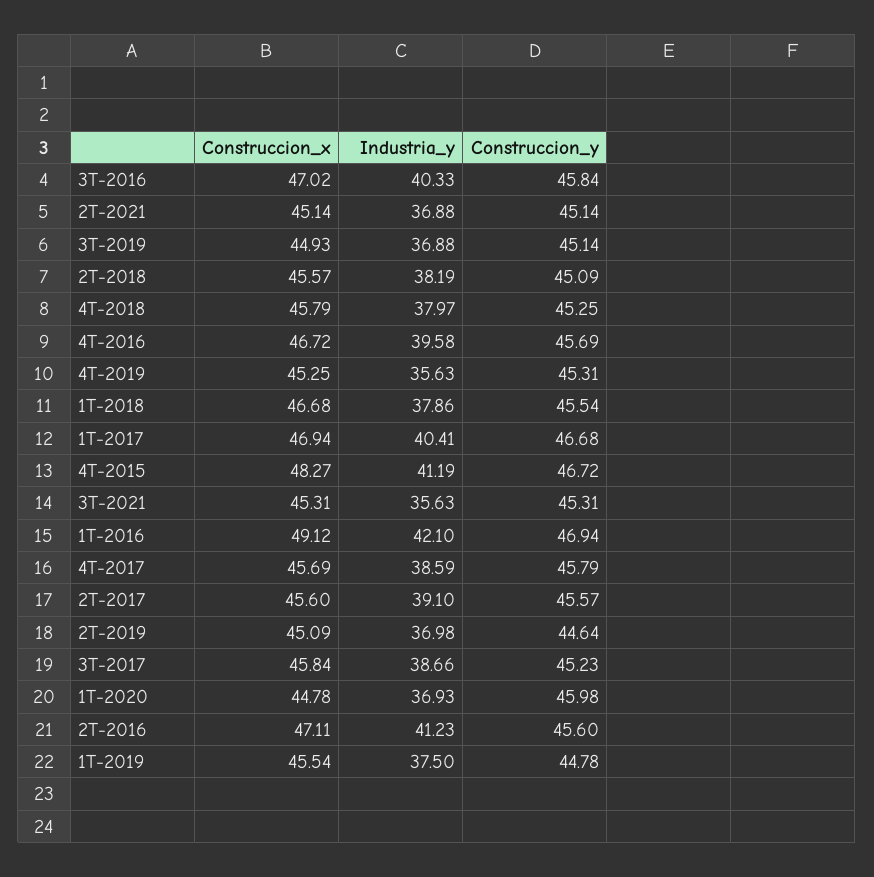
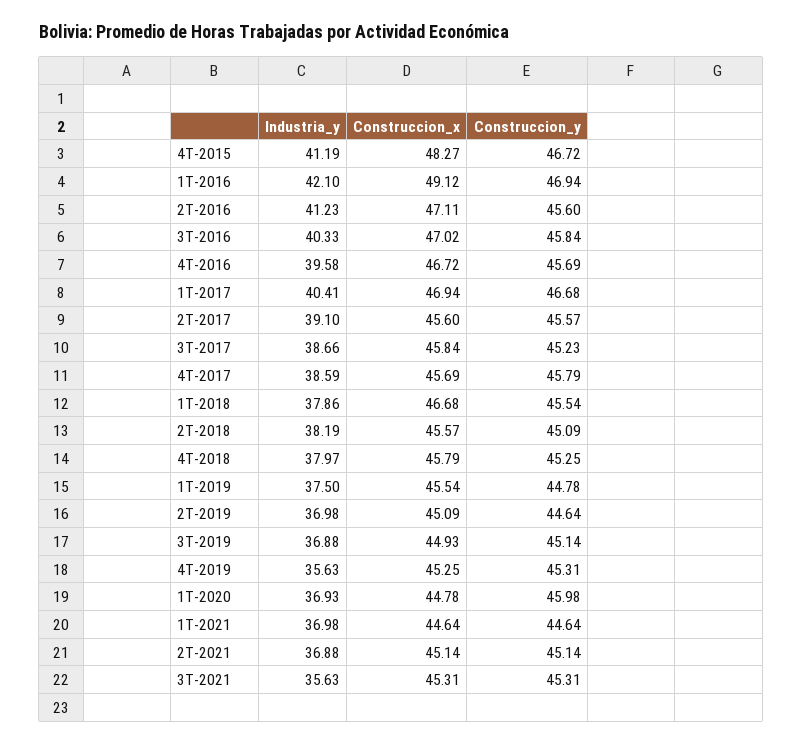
Industria_y, 1T-2021: none -> 36.98
Construccion_x, 1T-2021: none -> 44.64
Construccion_y, 1T-2021: none -> 44.64

